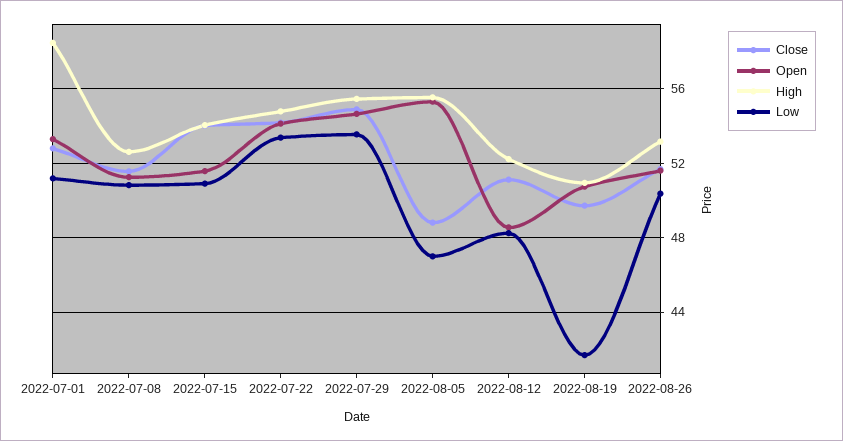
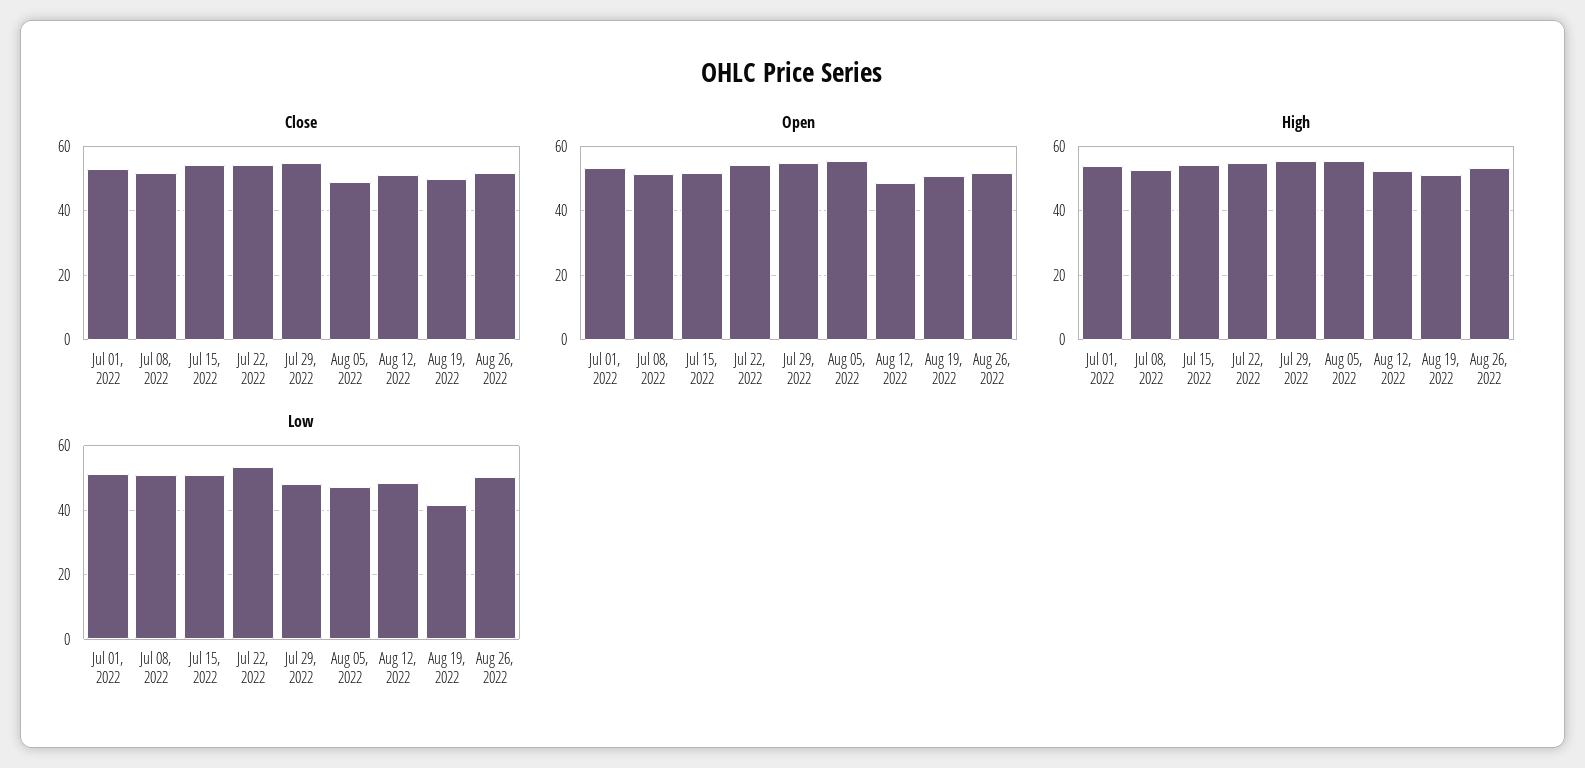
High, 2022-07-01: 58.5 -> 54
Low, 2022-07-29: 53.5 -> 48

